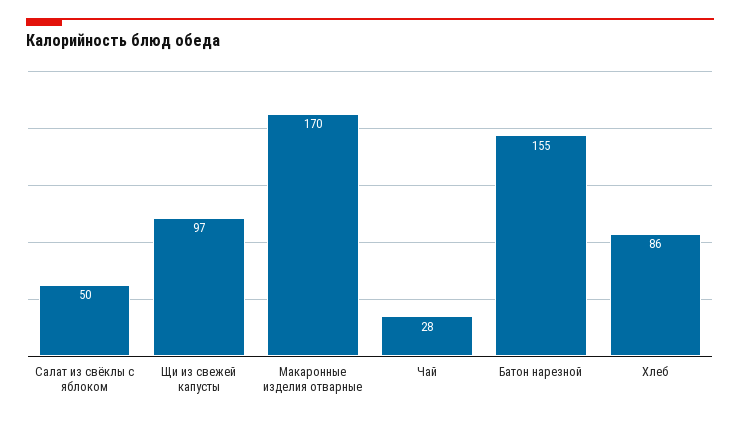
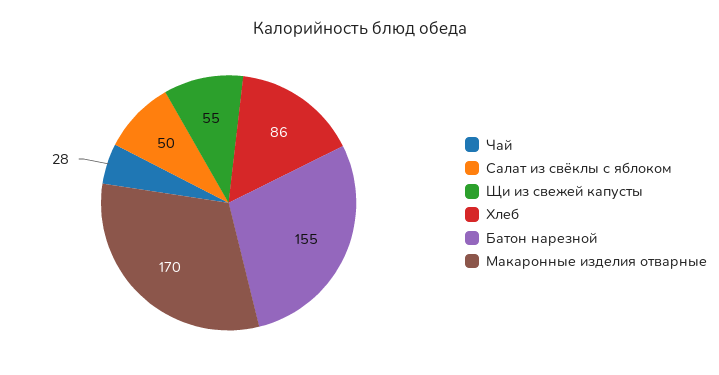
Щи из свежей капусты: 97 -> 55

